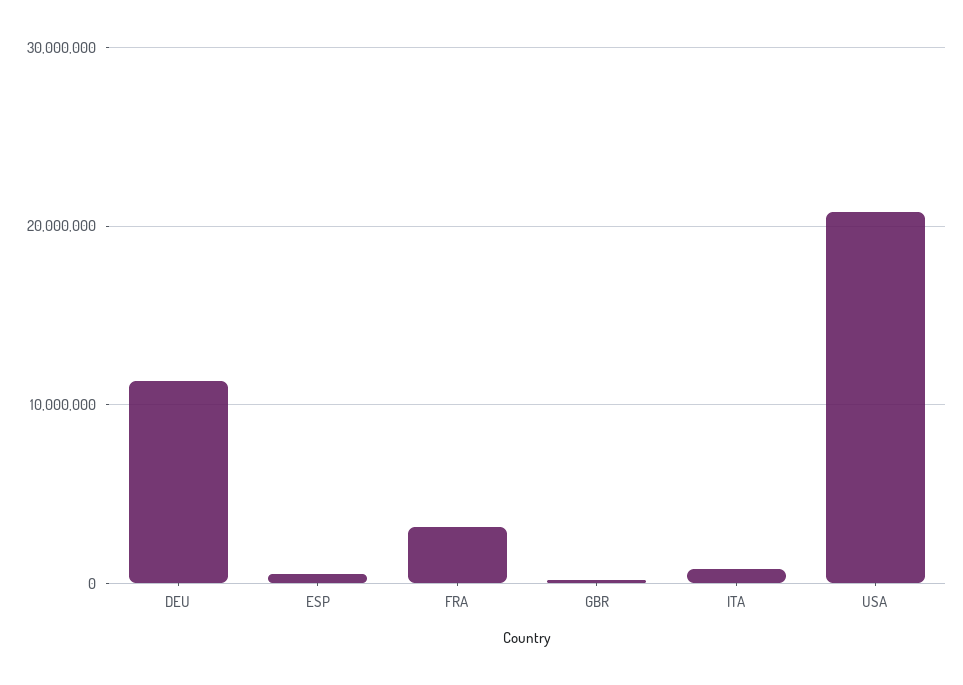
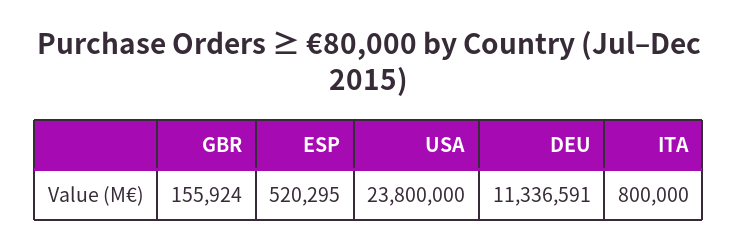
FRA: 3000000 -> none
USA: 21000000 -> 23800000

